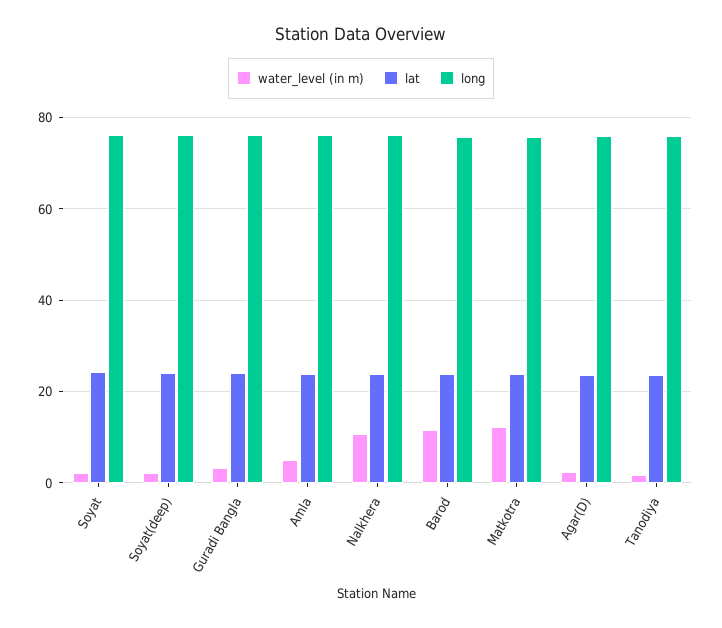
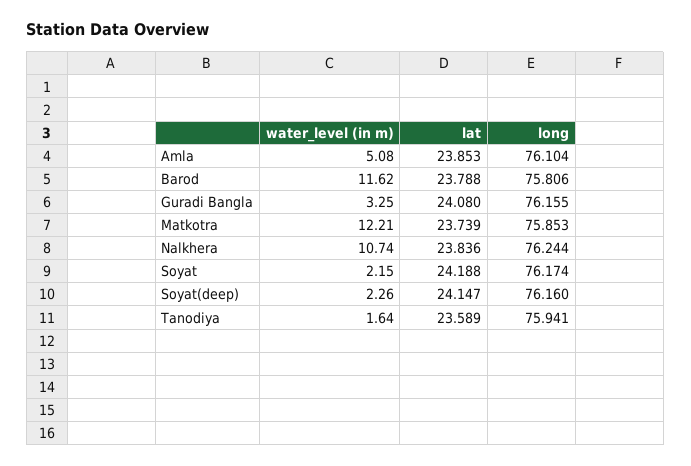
water_level (in m), Agar(D): 2 -> none
lat, Agar(D): 24 -> none
long, Agar(D): 76 -> none

